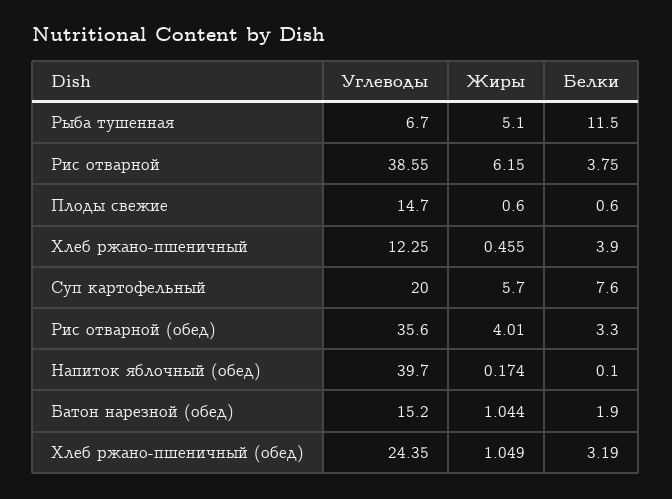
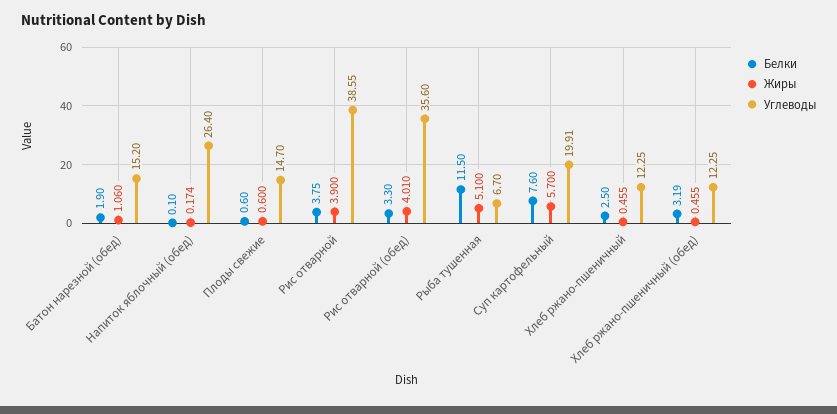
Жиры, Рис отварной: 6.15 -> 3.9
Белки, Хлеб ржано-пшеничный: 3.9 -> 2.5
Углеводы, Суп картофельный: 20 -> 19.91
Углеводы, Напиток яблочный (обед): 39.7 -> 26.4
Жиры, Батон нарезной (обед): 1.044 -> 1.06
Углеводы, Хлеб ржано-пшеничный (обед): 24.35 -> 12.25
Жиры, Хлеб ржано-пшеничный (обед): 1.049 -> 0.455

